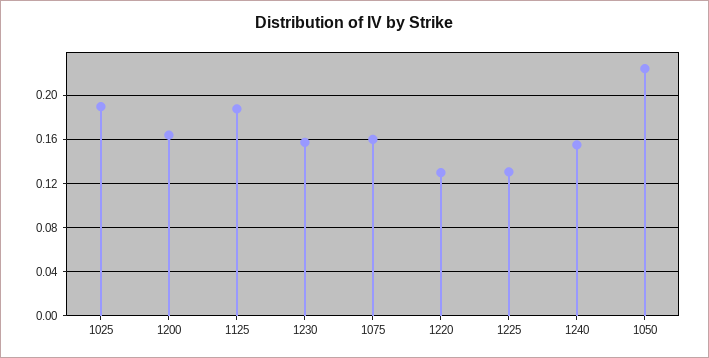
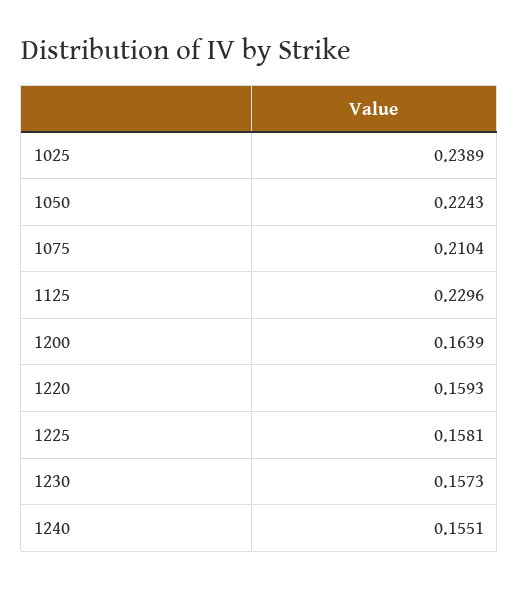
1025: 0.19 -> 0.2389
1125: 0.19 -> 0.2296
1075: 0.16 -> 0.2104
1220: 0.13 -> 0.1593
1225: 0.13 -> 0.1581

